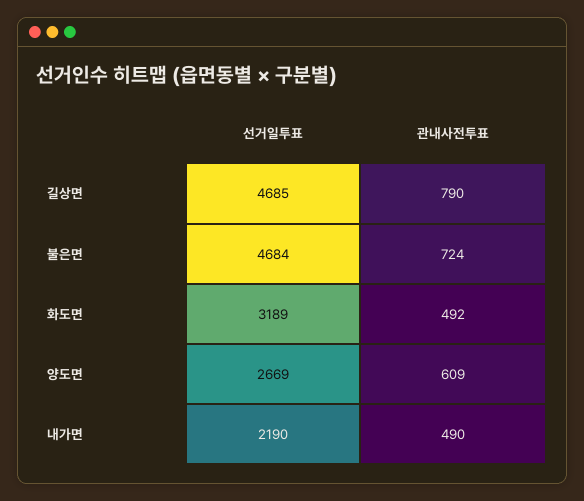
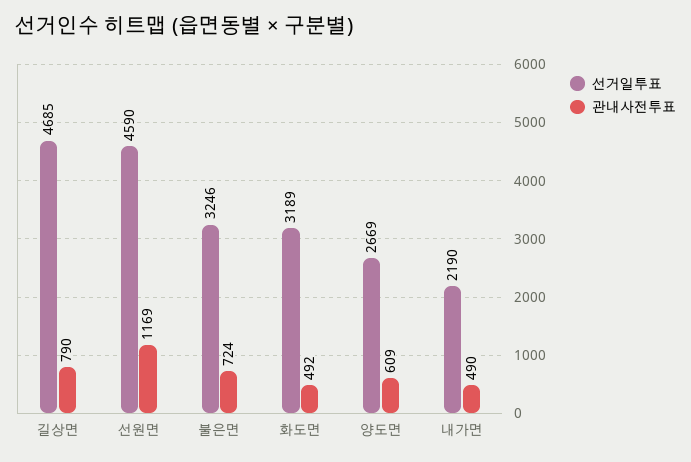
선거일투표, 불은면: 4684 -> 3246
선거일투표, 선원면: none -> 4590
관내사전투표, 선원면: none -> 1169

